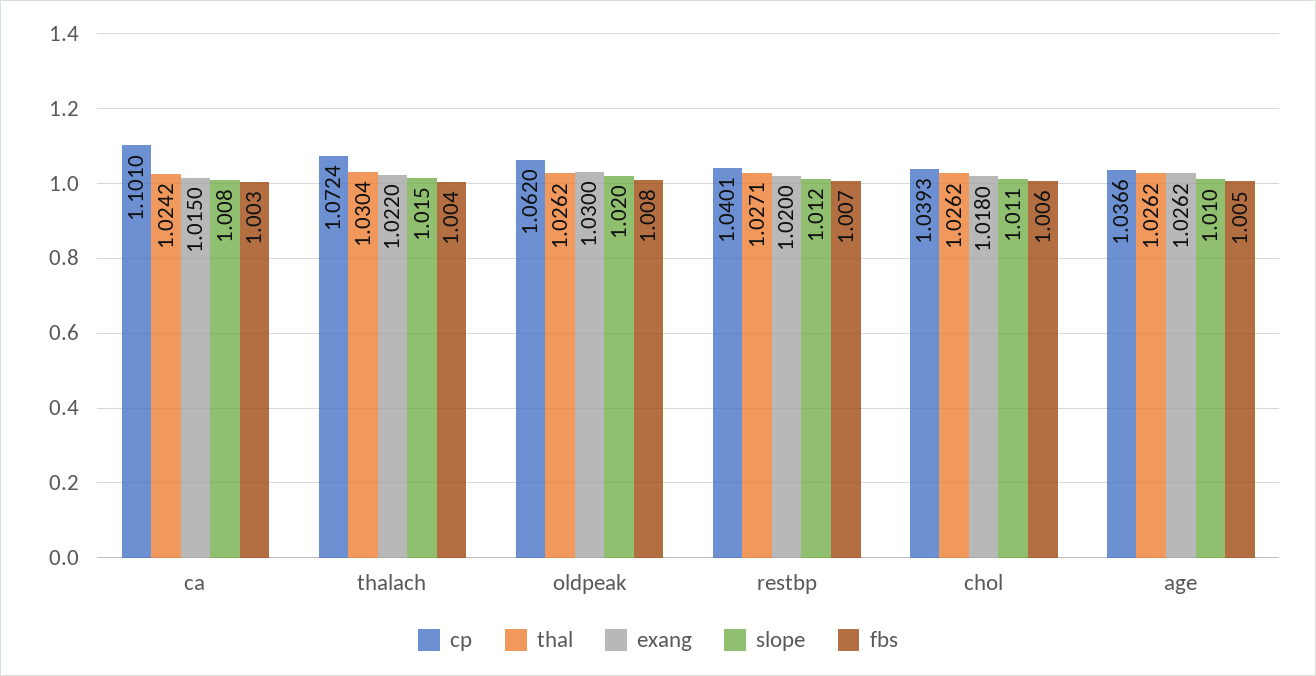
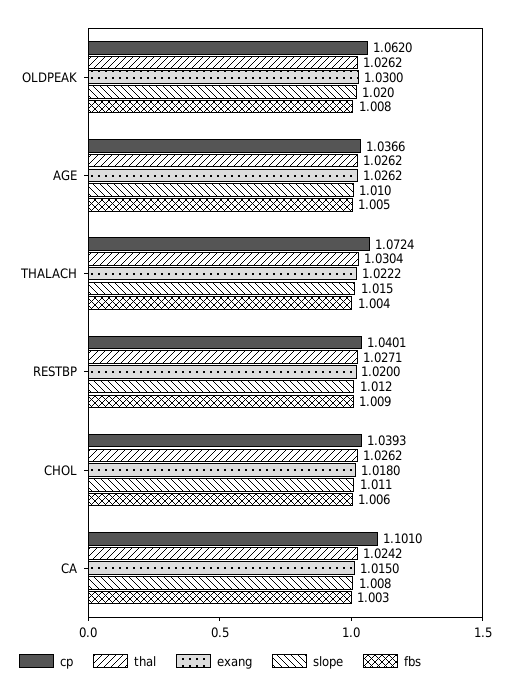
exang, thalach: 1.022 -> 1.0222
fbs, restbp: 1.007 -> 1.009

